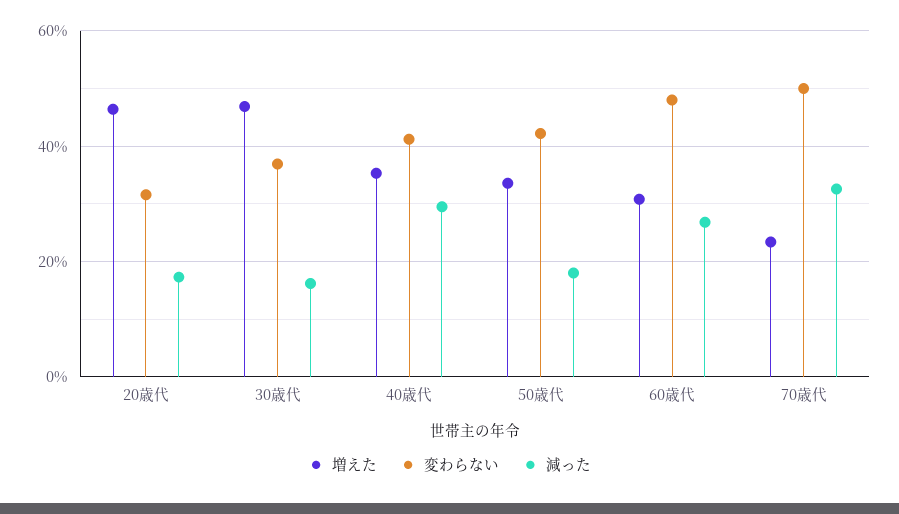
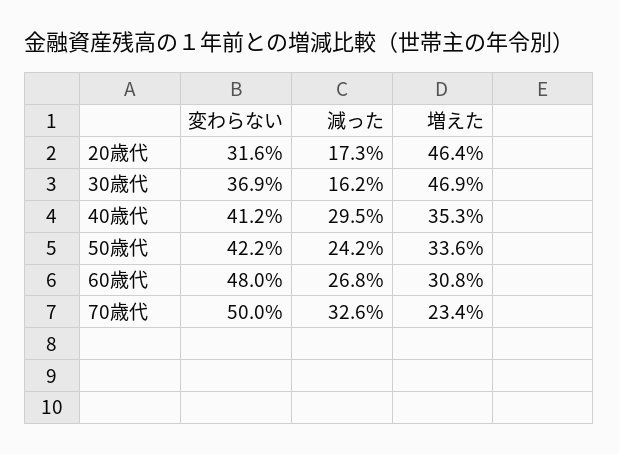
減った, 50歳代: 18 -> 24.2

